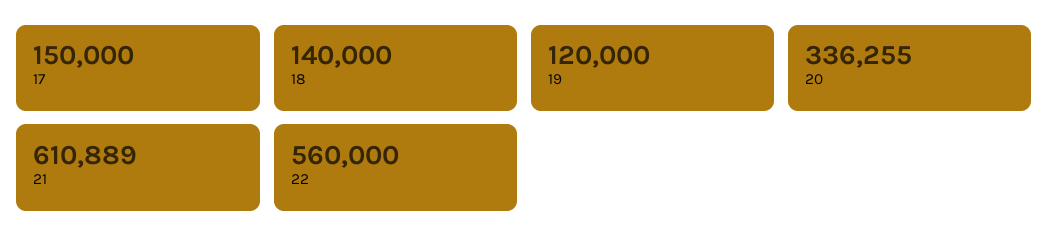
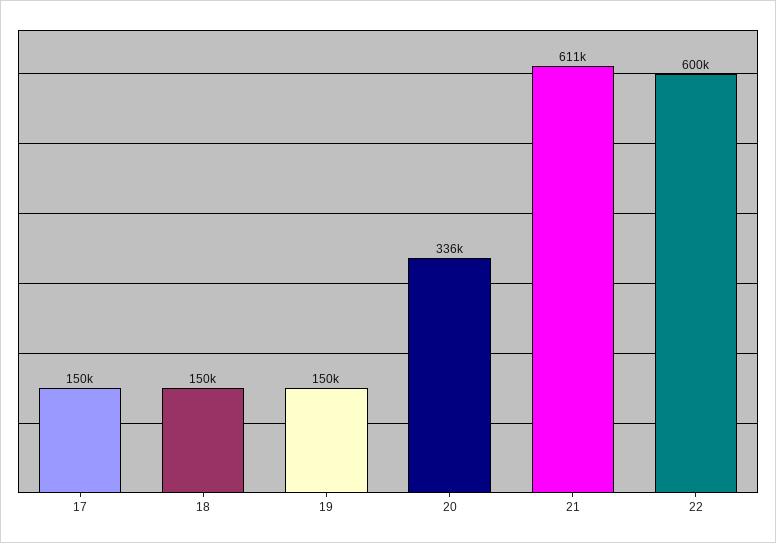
18: 140000 -> 150000
19: 120000 -> 150000
22: 560000 -> 600000

